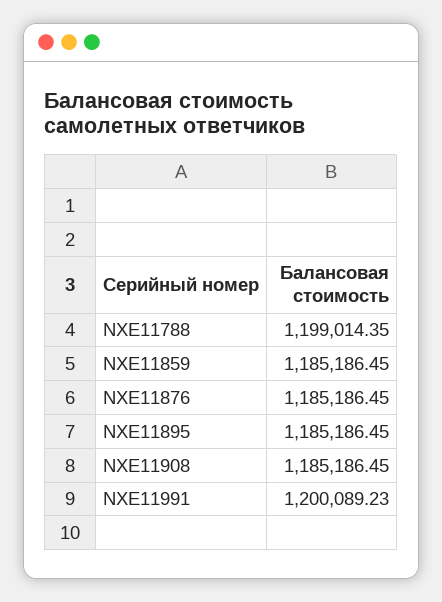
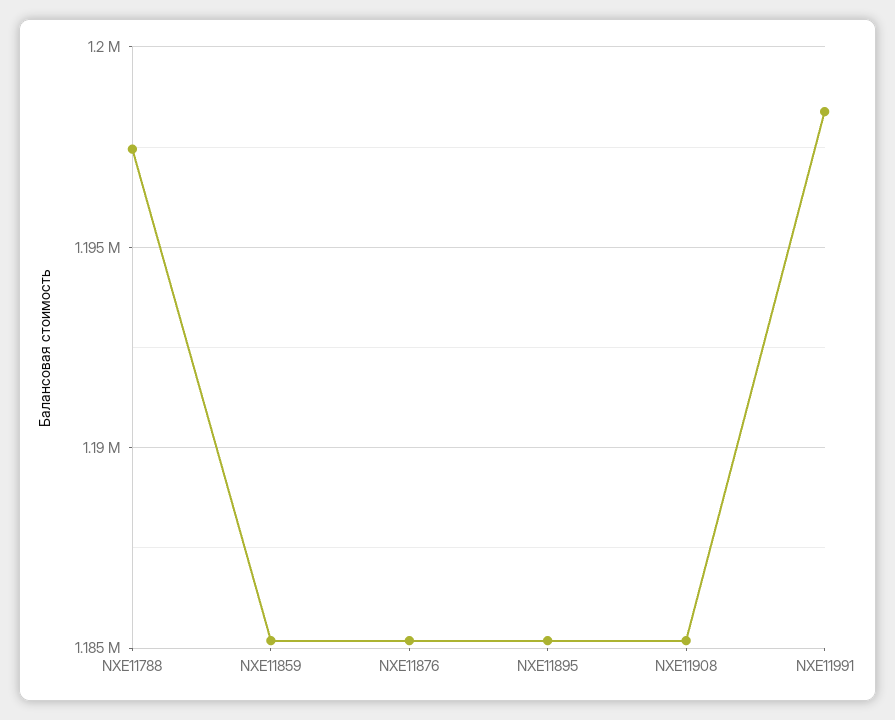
NXE11788: 1199014.35 -> 1197500
NXE11991: 1200089.23 -> 1198500

